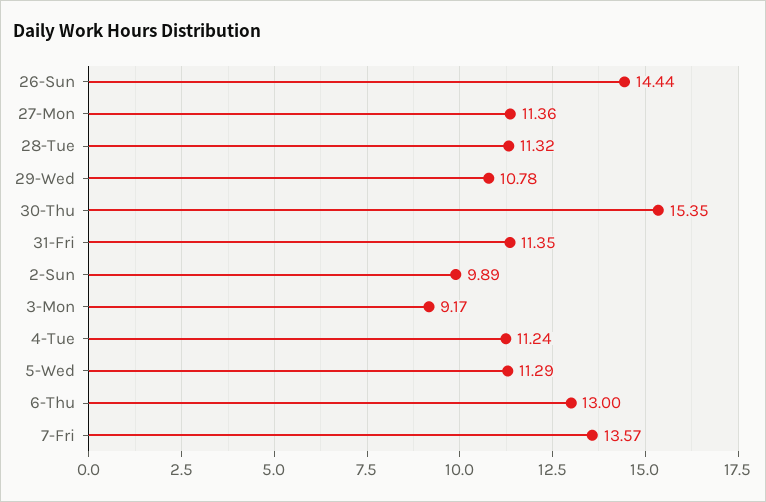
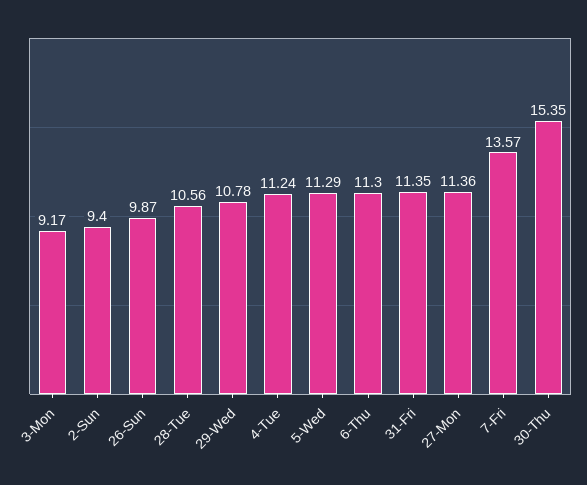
26-Sun: 14.44 -> 9.87
28-Tue: 11.32 -> 10.56
2-Sun: 9.89 -> 9.4
6-Thu: 13 -> 11.3

